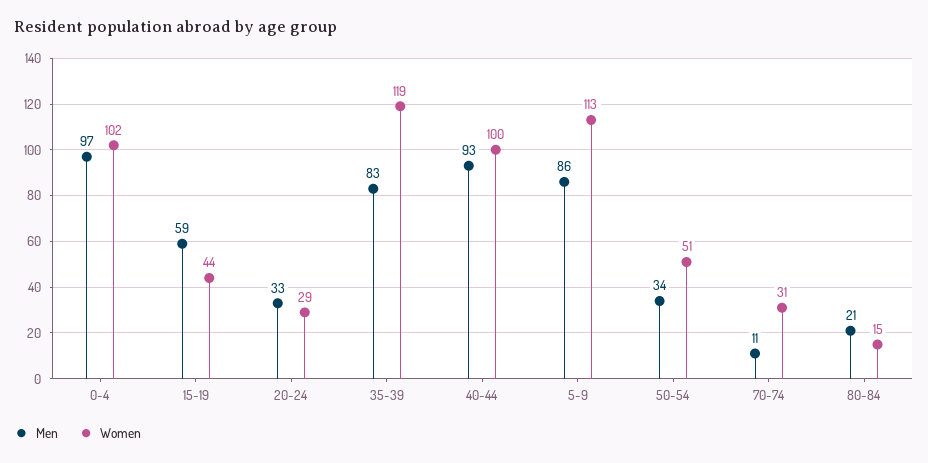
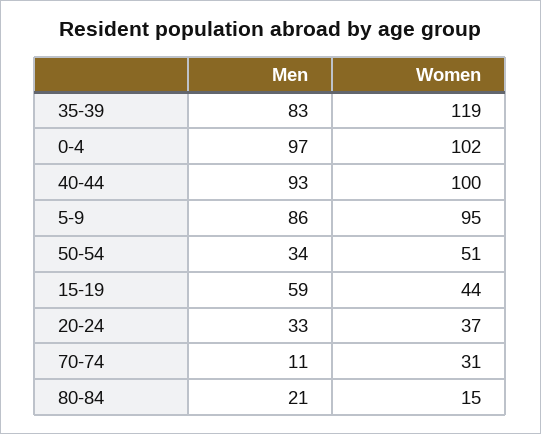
Women, 20-24: 29 -> 37
Women, 5-9: 113 -> 95

